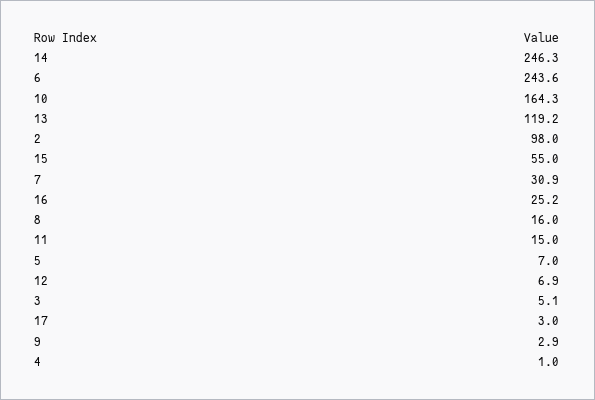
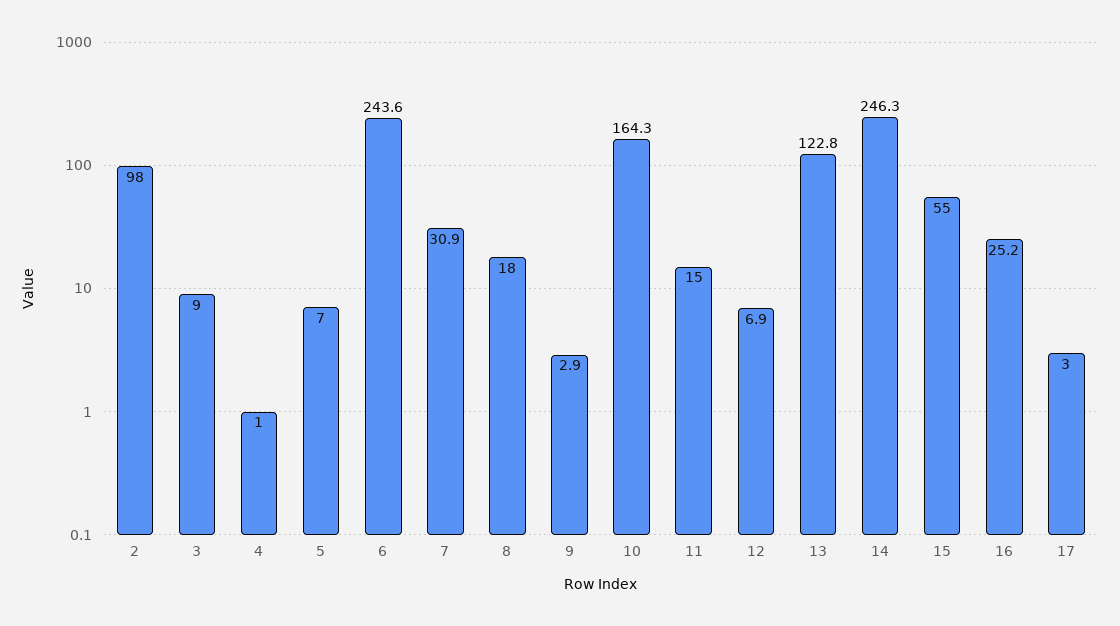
13: 119.2 -> 122.8
8: 16 -> 18
3: 5.1 -> 9

